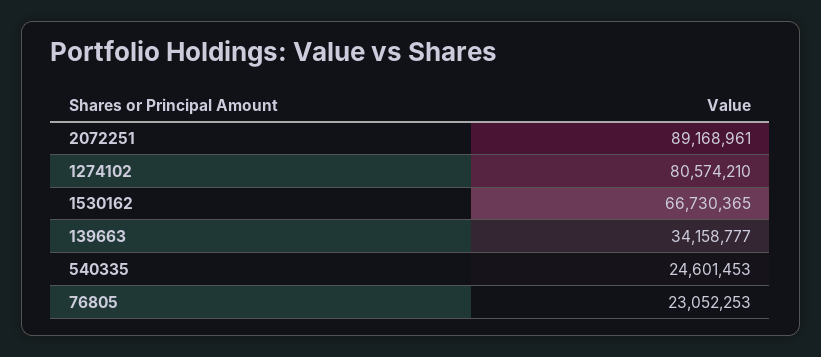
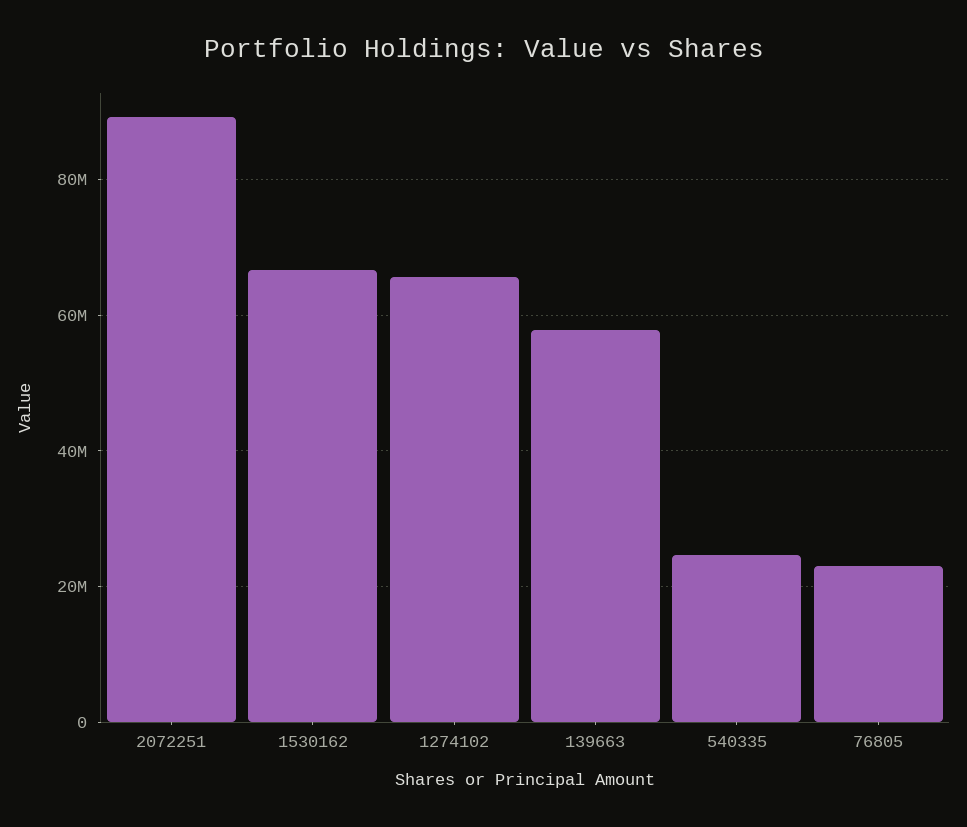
1274102: 80574210 -> 66000000
139663: 34158777 -> 58000000

